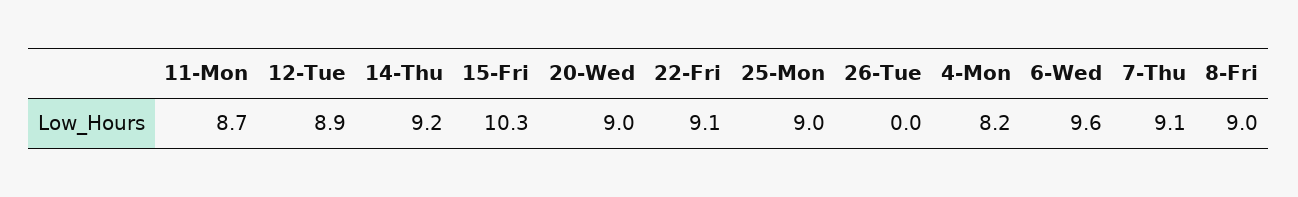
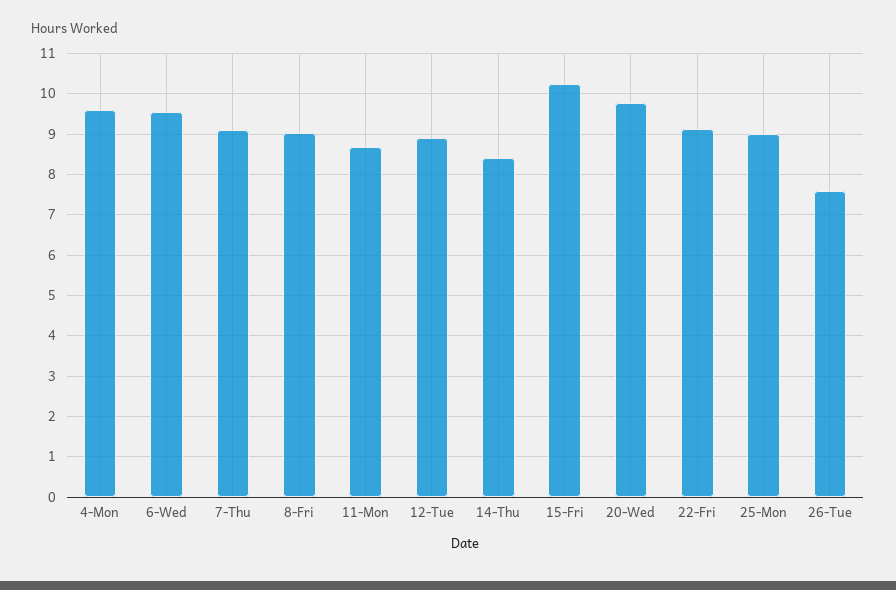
14-Thu: 9.2 -> 8.4
20-Wed: 9 -> 9.8
26-Tue: 0 -> 7.6
4-Mon: 8.2 -> 9.6

